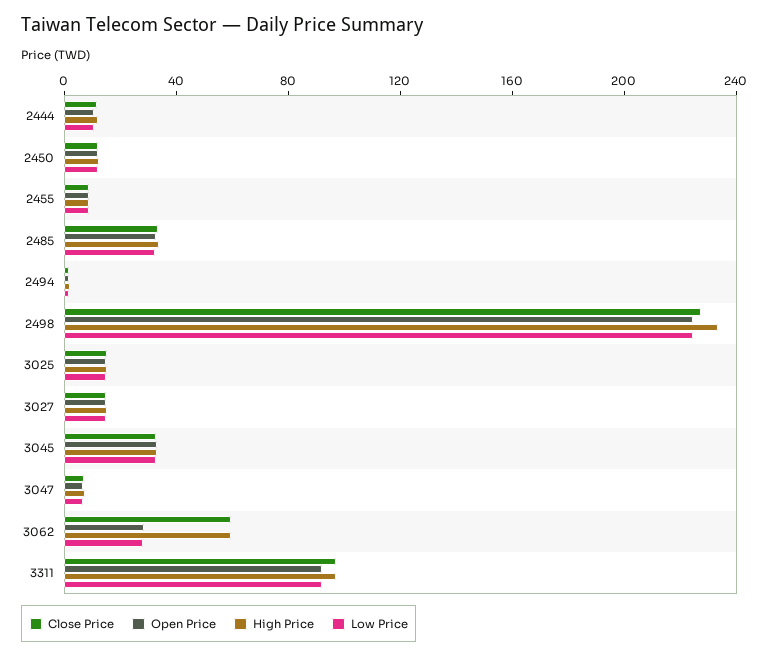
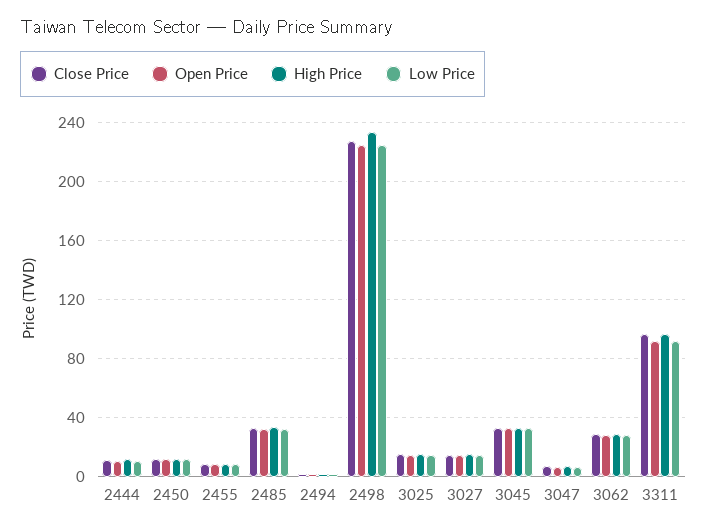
Close Price, 3062: 60 -> 30
High Price, 3062: 60 -> 30

